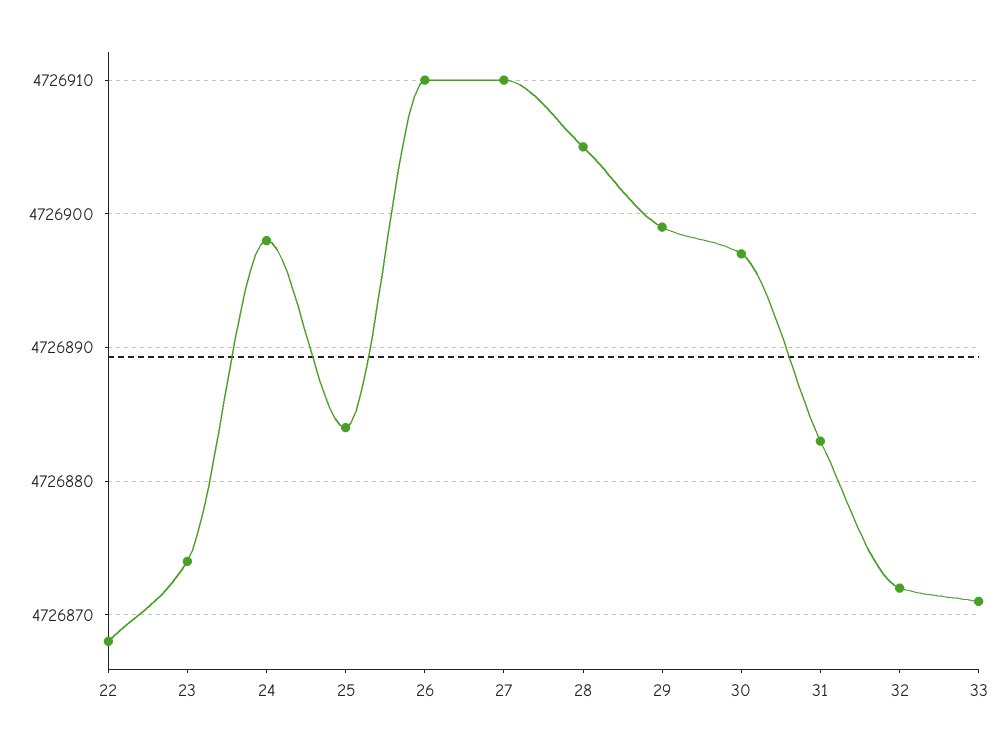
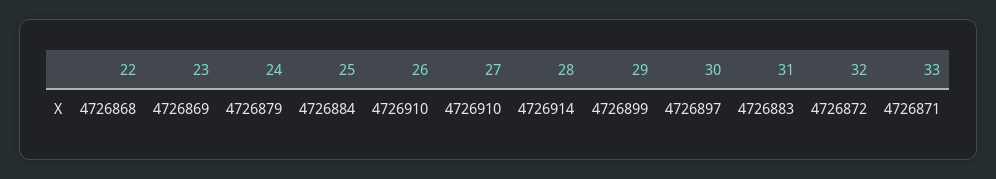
23: 4726874 -> 4726869
24: 4726898 -> 4726879
28: 4726905 -> 4726914

